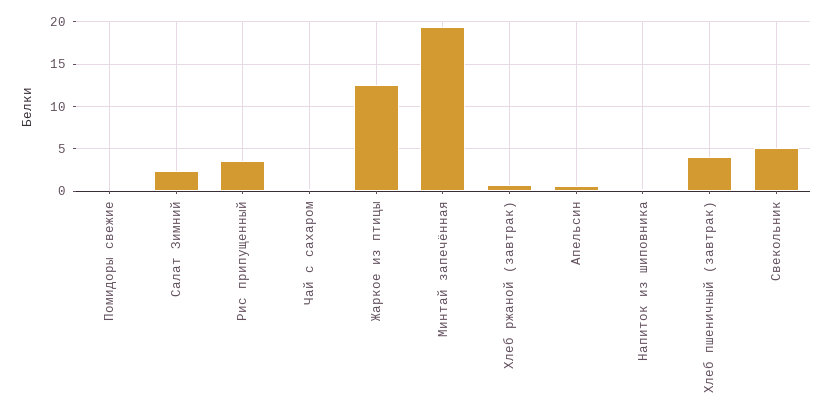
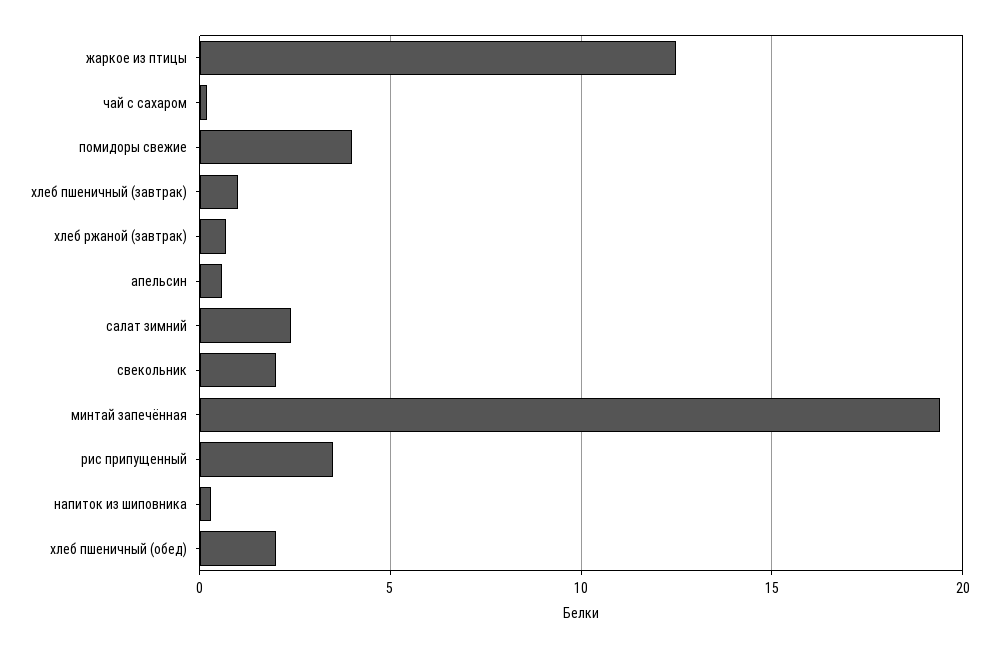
Помидоры свежие: 0 -> 4
Хлеб пшеничный (завтрак): 4 -> 1
Свекольник: 5 -> 2
хлеб пшеничный (обед): none -> 2

